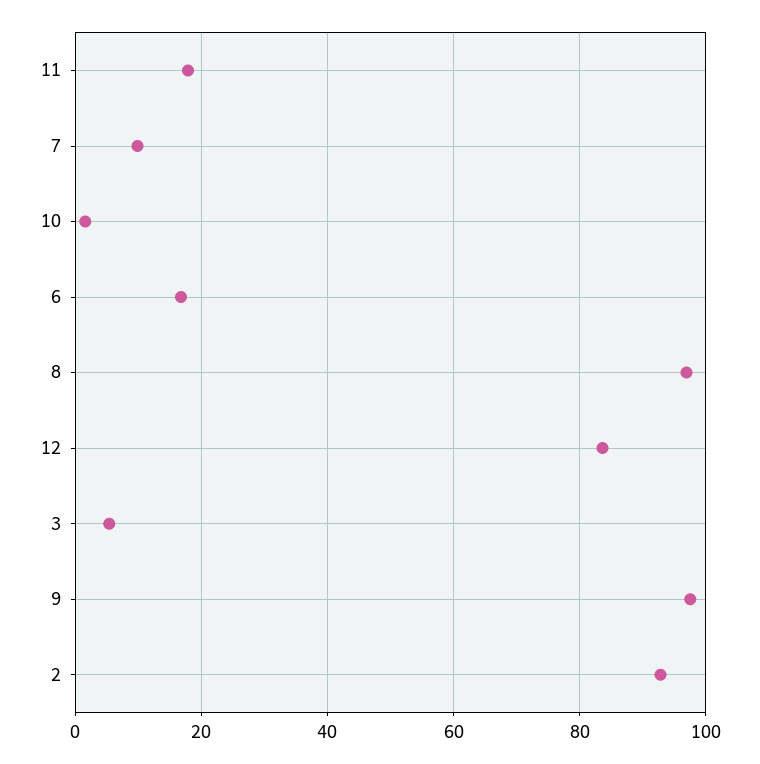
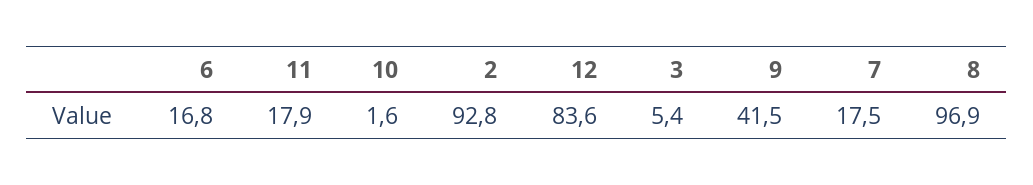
7: 10 -> 17.5
9: 98 -> 41.5

